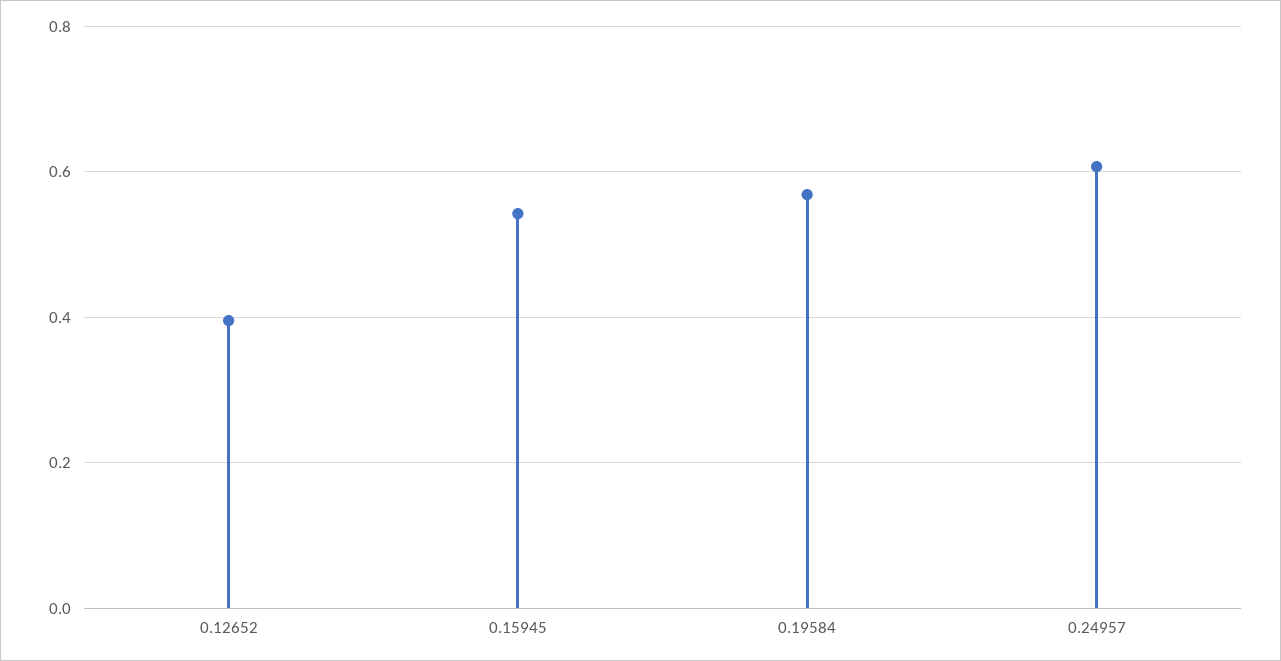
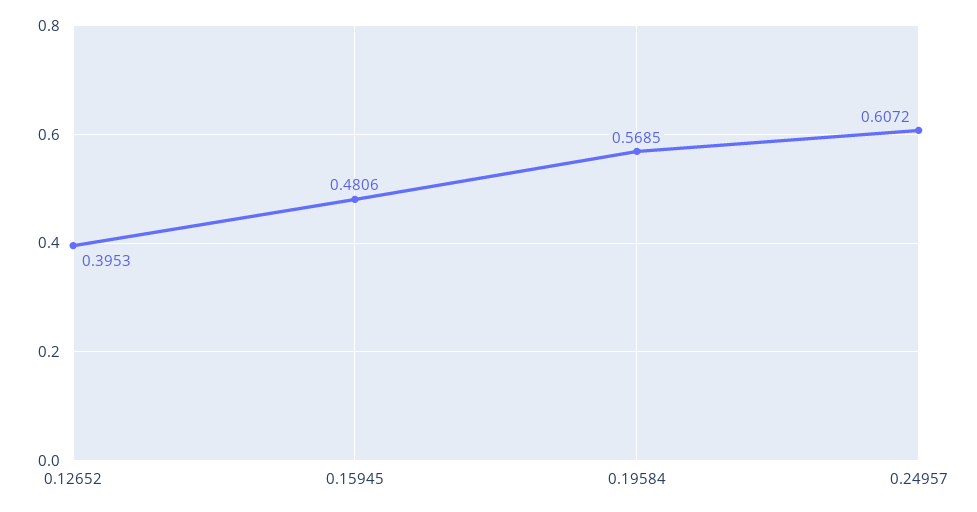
0.15945: 0.54 -> 0.4806

